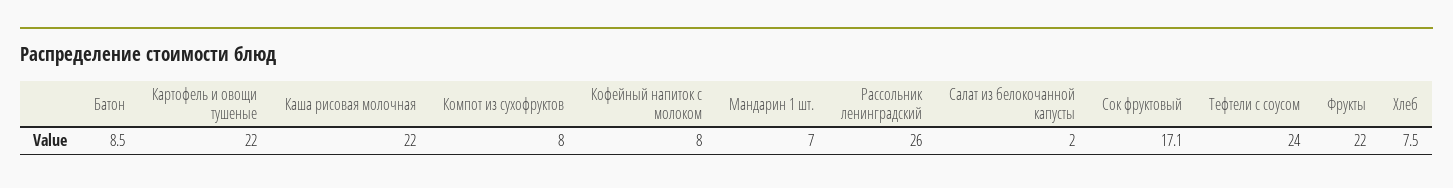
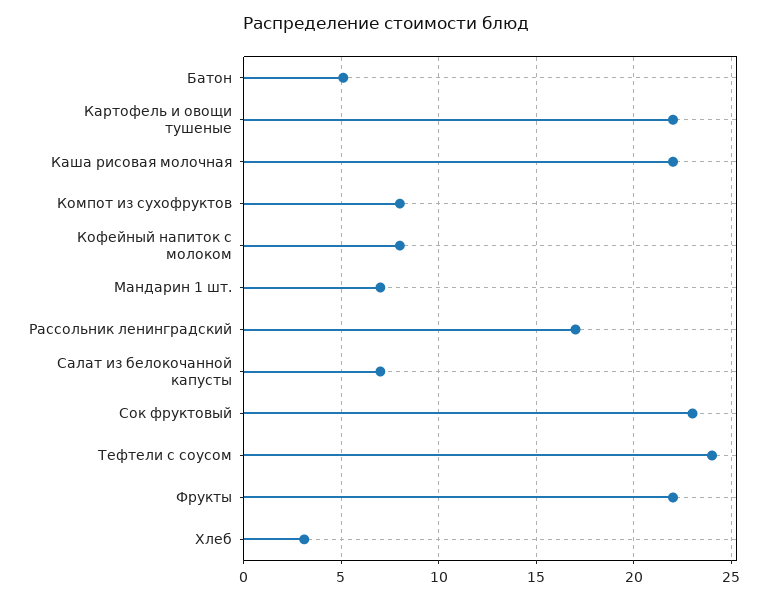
Батон: 8.5 -> 5
Рассольник ленинградский: 26 -> 17
Салат из белокочанной капусты: 2 -> 7
Сок фруктовый: 17.1 -> 23
Хлеб: 7.5 -> 3

